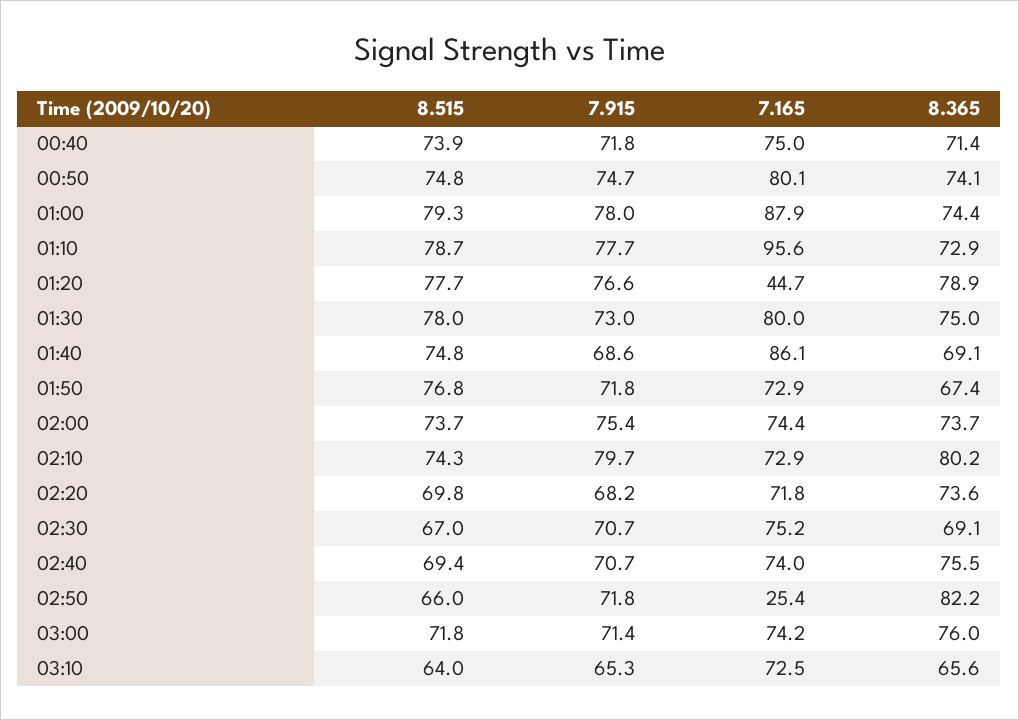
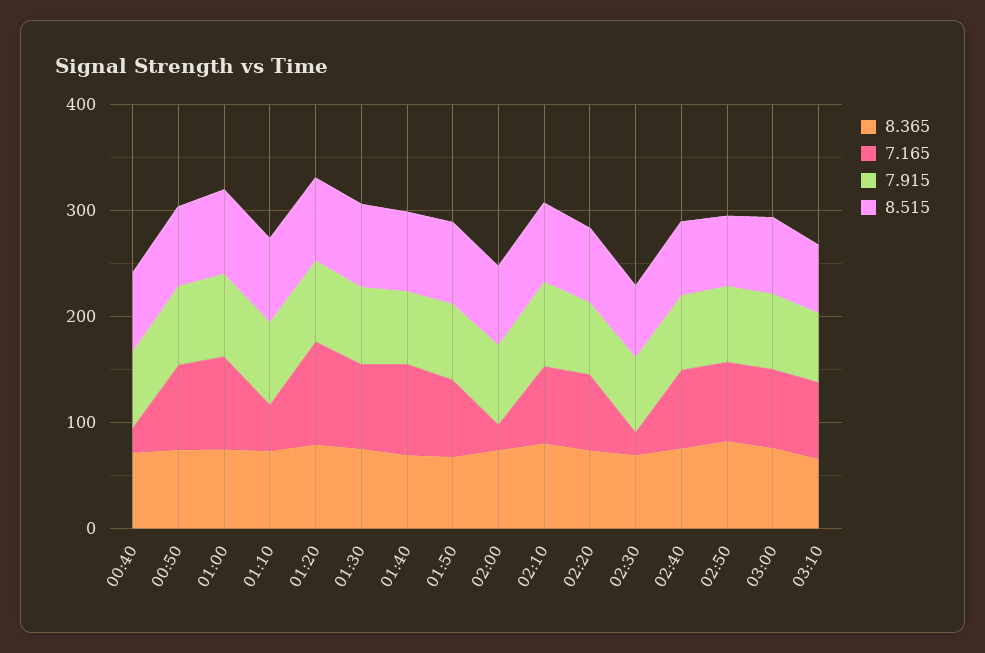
7.165, 00:40: 75 -> 20
7.165, 01:10: 95.6 -> 40
7.165, 01:20: 44.7 -> 100
7.165, 02:00: 74.4 -> 20
7.165, 02:30: 75.2 -> 20
7.165, 02:50: 25.4 -> 80

